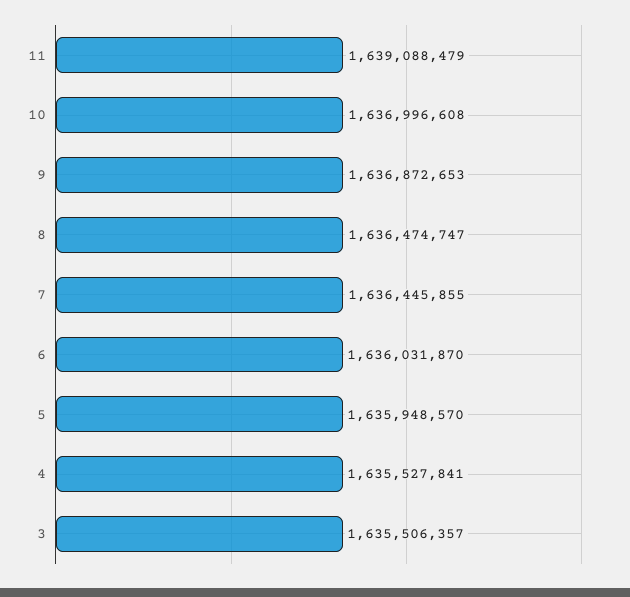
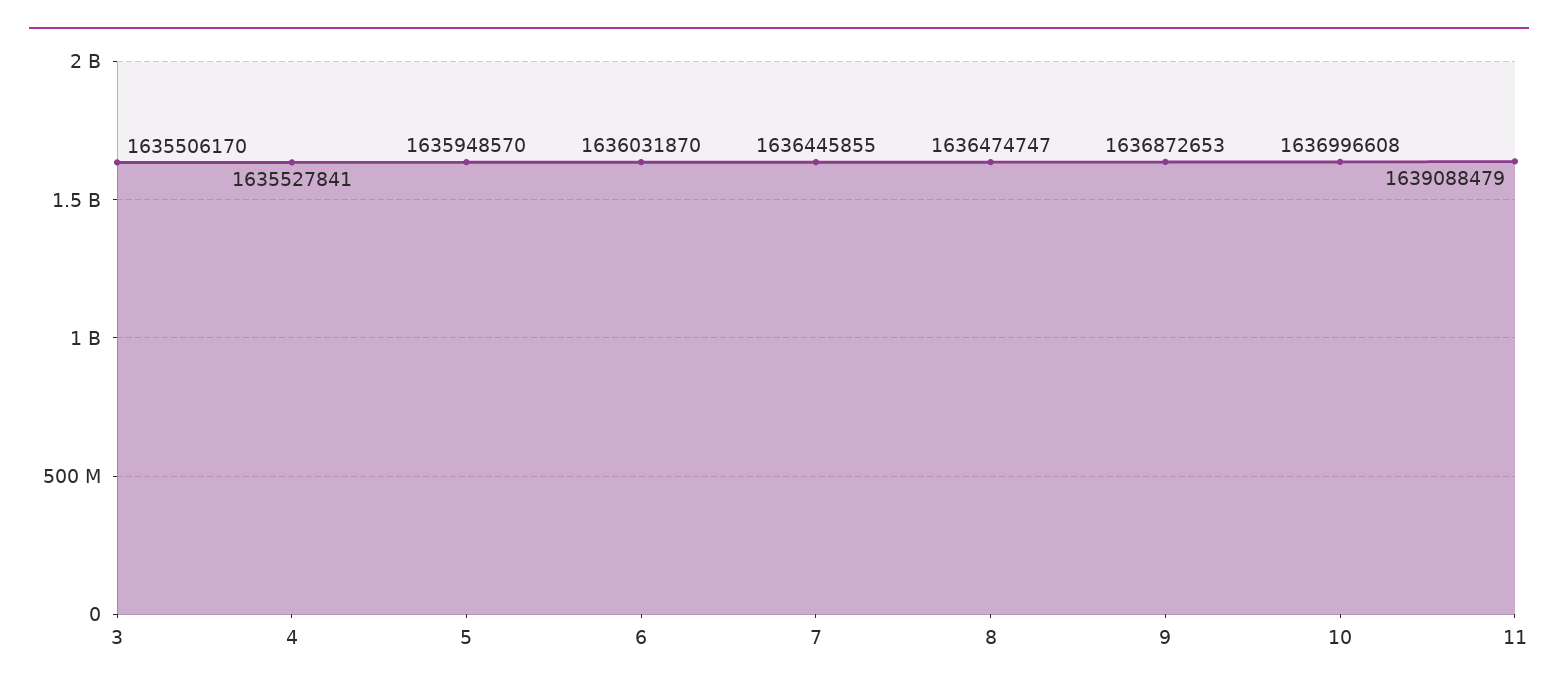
3: 1635506357 -> 1635506170

